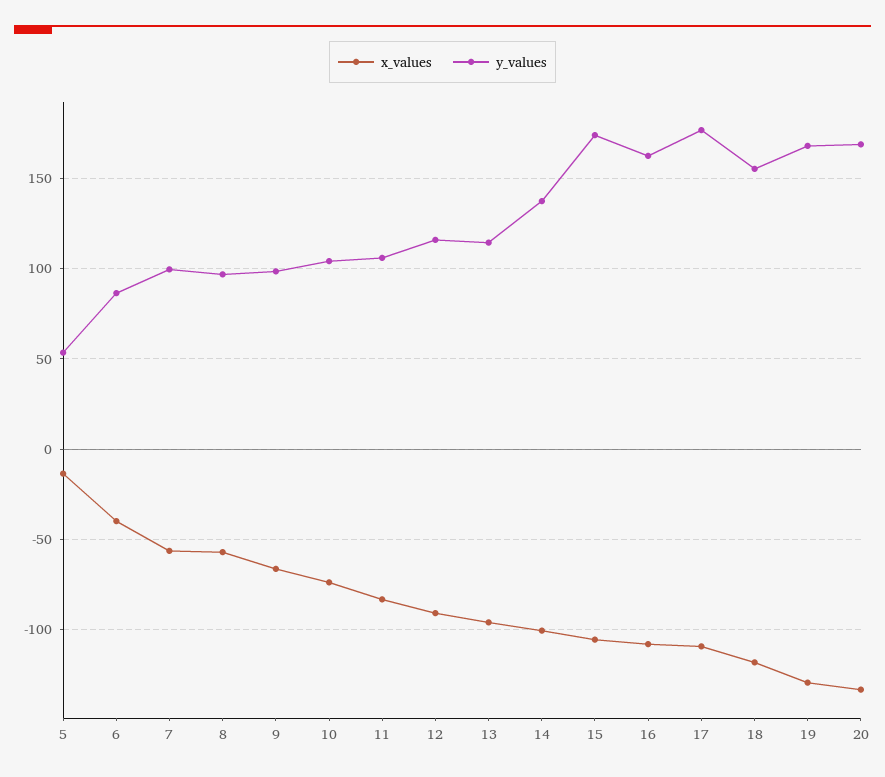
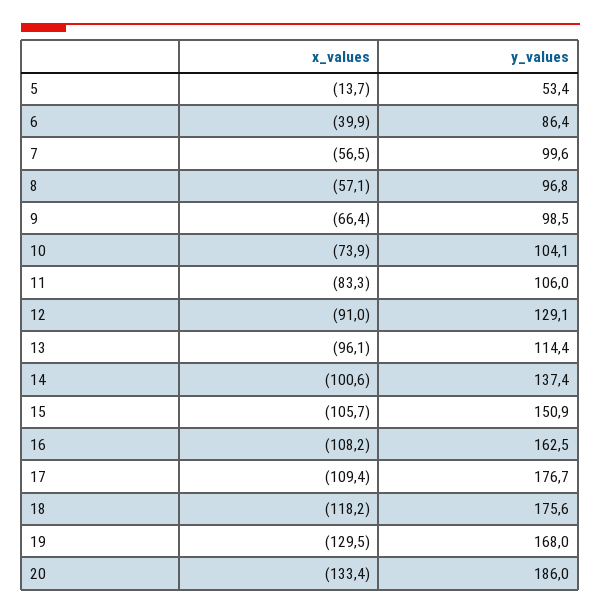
y_values, 12: 115 -> 129.1
y_values, 15: 175 -> 150.9
y_values, 18: 155 -> 175.6
y_values, 20: 170 -> 186

